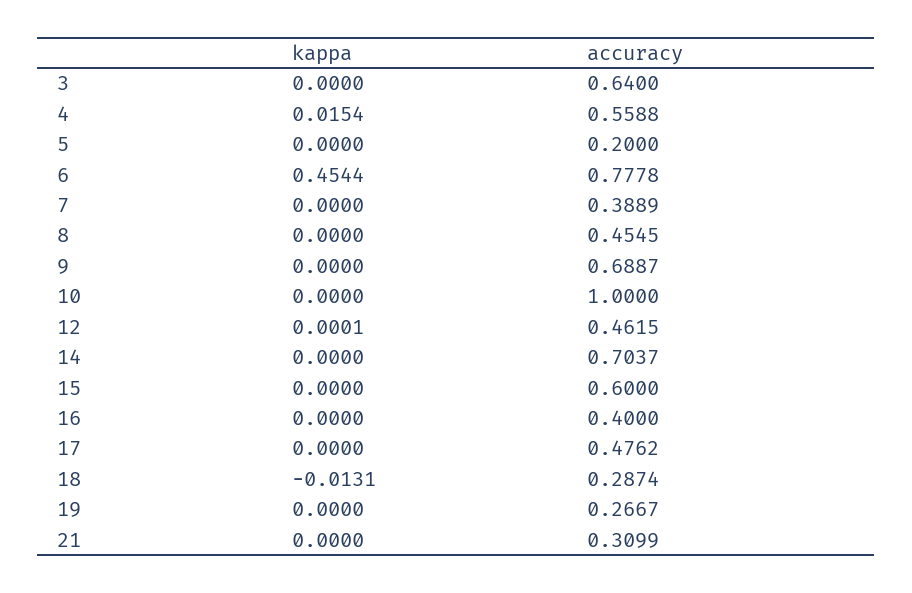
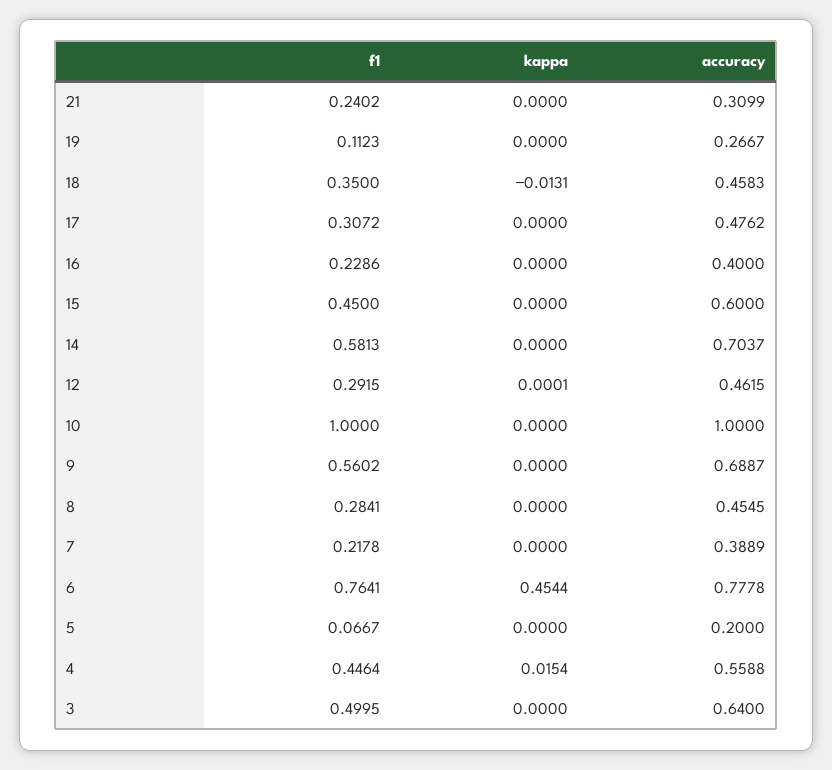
accuracy, 18: 0.2874 -> 0.4583
f1, 21: none -> 0.2402
f1, 19: none -> 0.1123
f1, 18: none -> 0.35
f1, 17: none -> 0.3072
f1, 16: none -> 0.2286
f1, 15: none -> 0.45
f1, 14: none -> 0.5813
f1, 12: none -> 0.2915
f1, 10: none -> 1
f1, 9: none -> 0.5602
f1, 8: none -> 0.2841
f1, 7: none -> 0.2178
f1, 6: none -> 0.7641
f1, 5: none -> 0.0667
f1, 4: none -> 0.4464
f1, 3: none -> 0.4995

